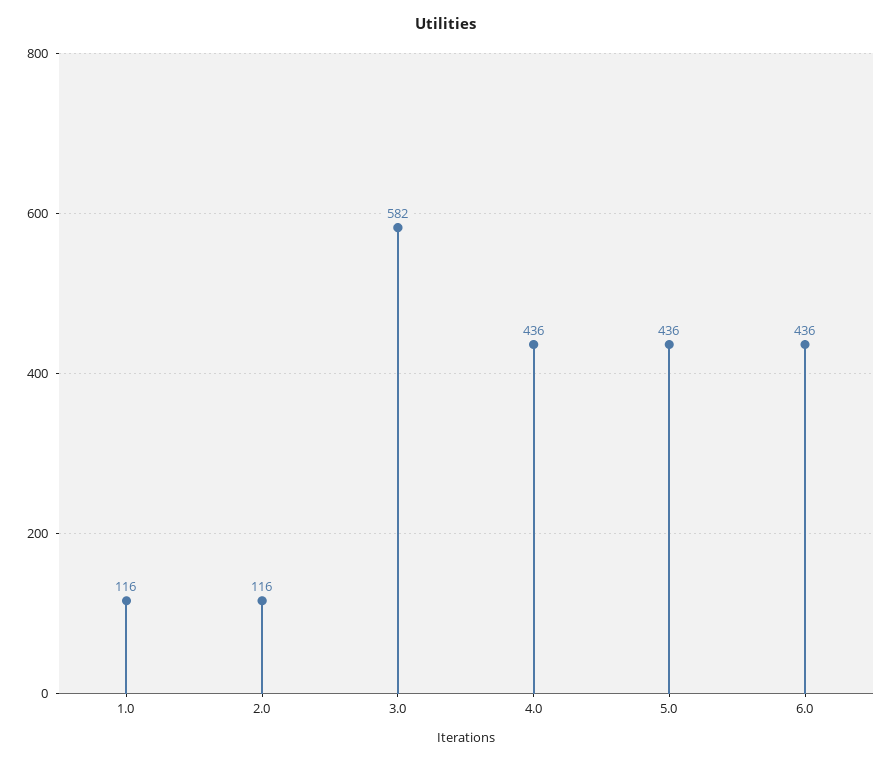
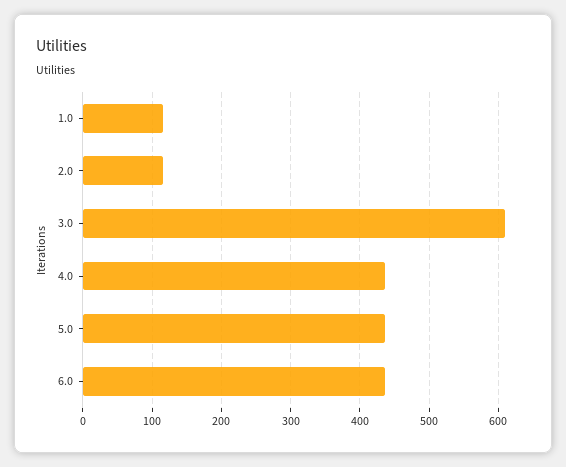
3.0: 582 -> 610

